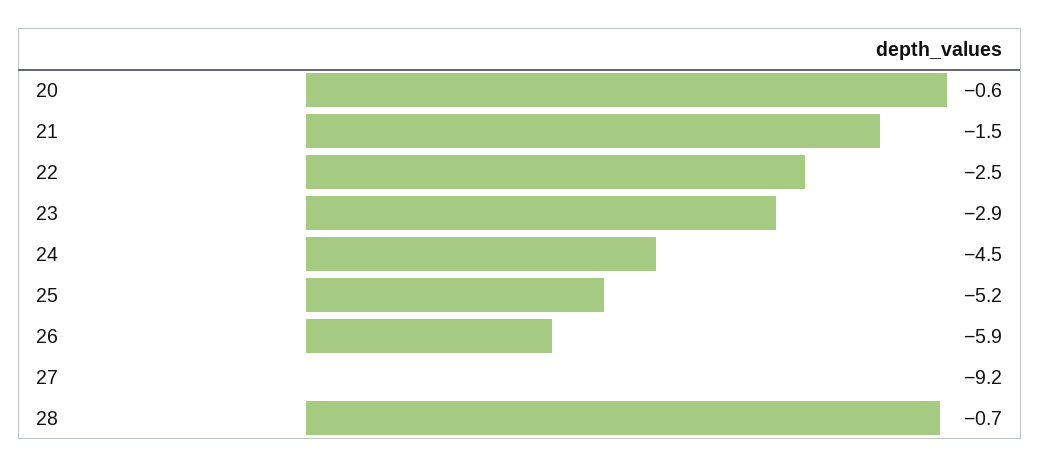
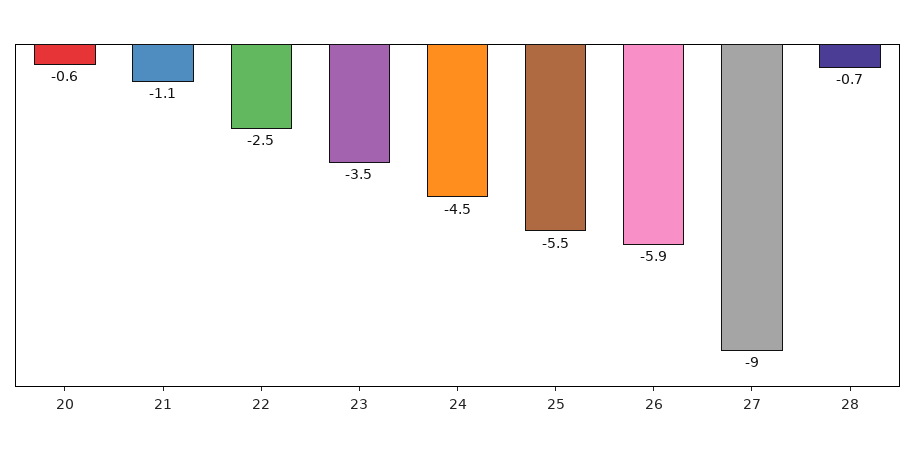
21: -1.5 -> -1.1
23: -2.9 -> -3.5
25: -5.2 -> -5.5
27: -9.2 -> -9

